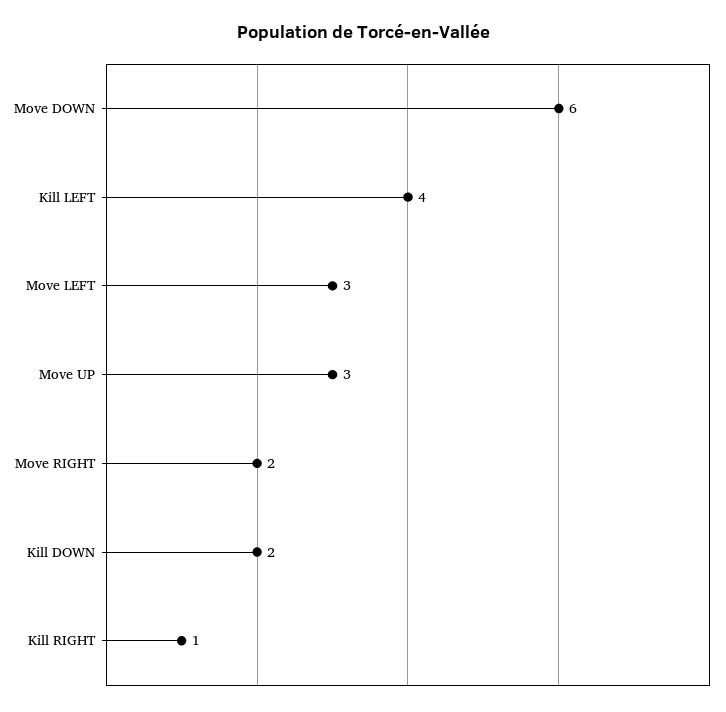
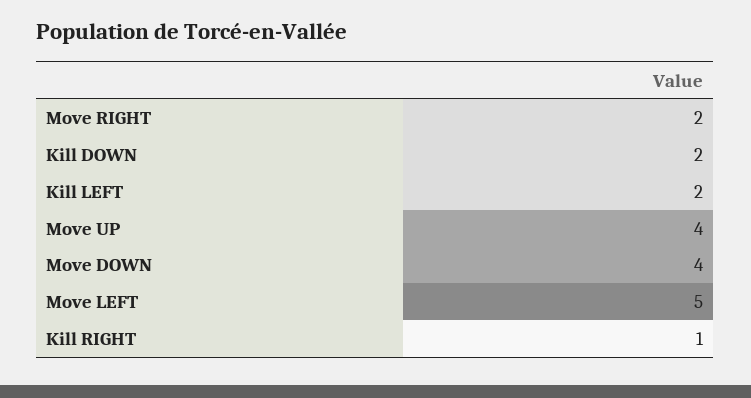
Move DOWN: 6 -> 4
Kill LEFT: 4 -> 2
Move LEFT: 3 -> 5
Move UP: 3 -> 4

